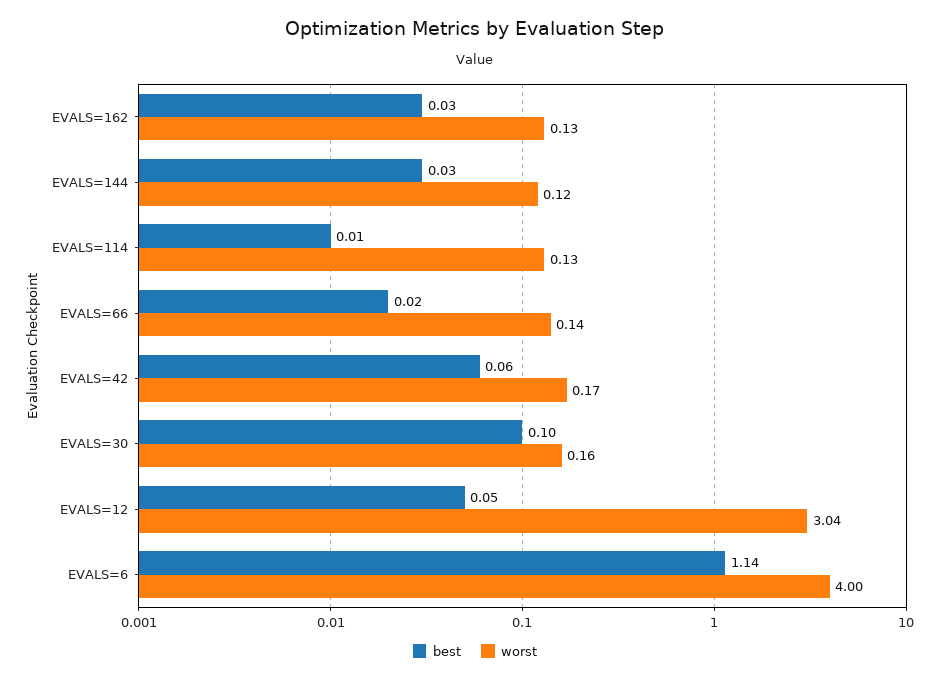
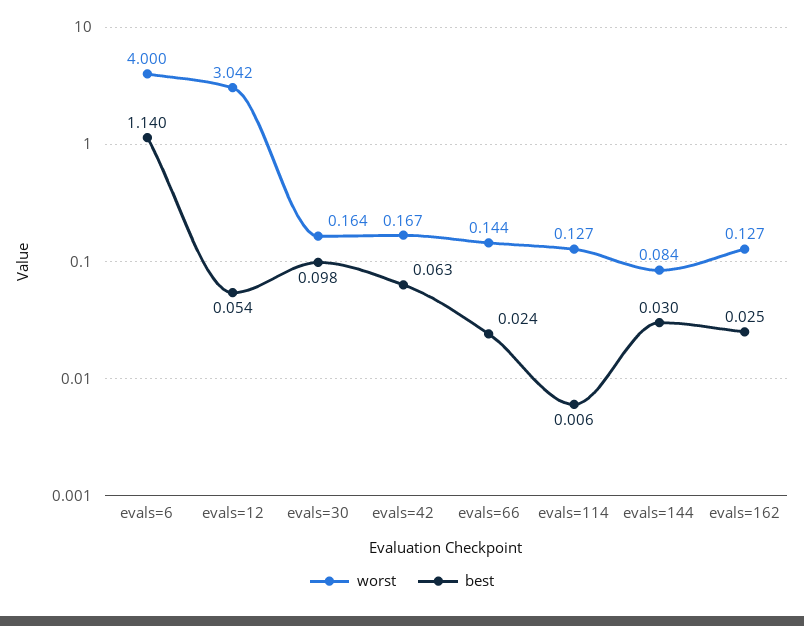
worst, EVALS=144: 0.12 -> 0.084

